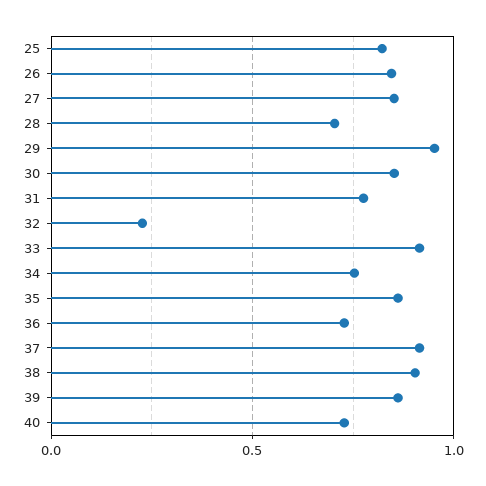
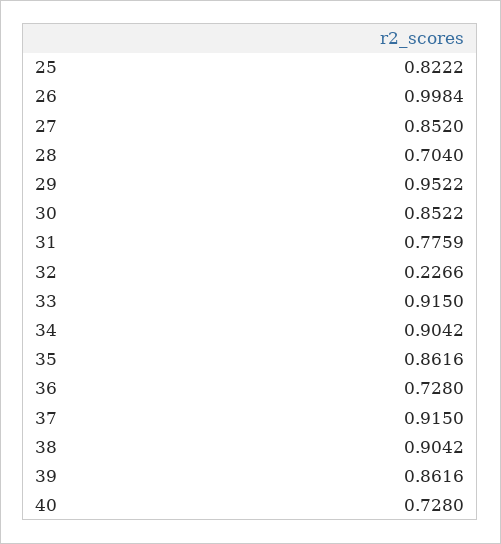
26: 0.85 -> 0.9984
34: 0.75 -> 0.9042

